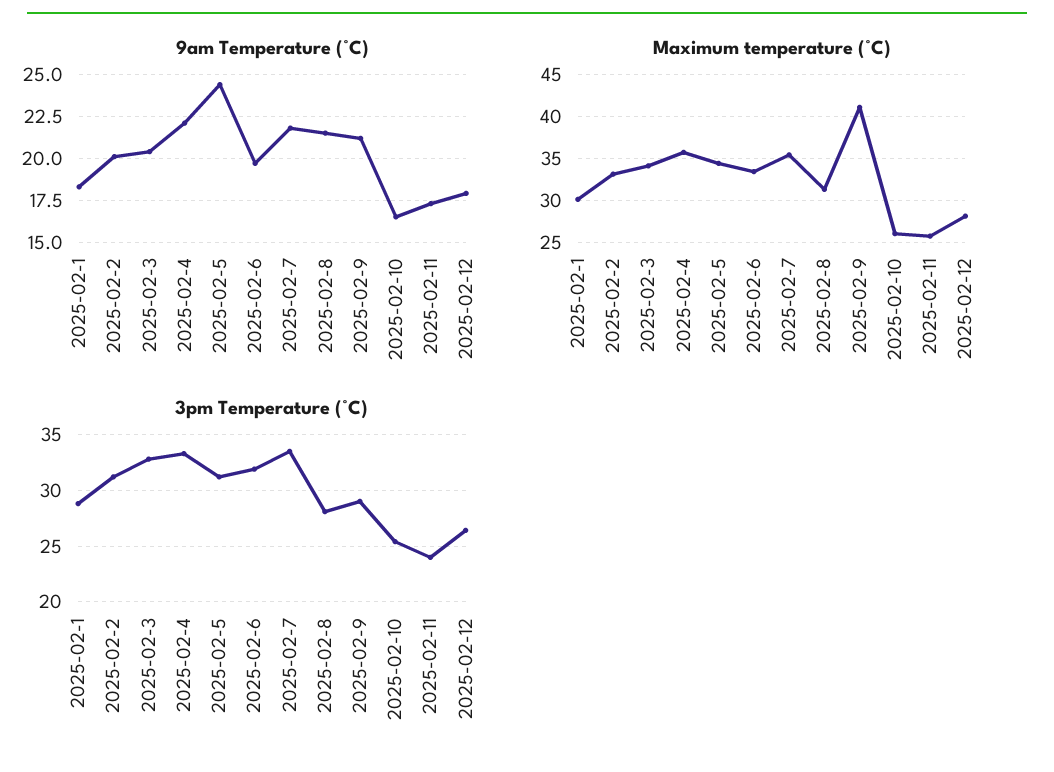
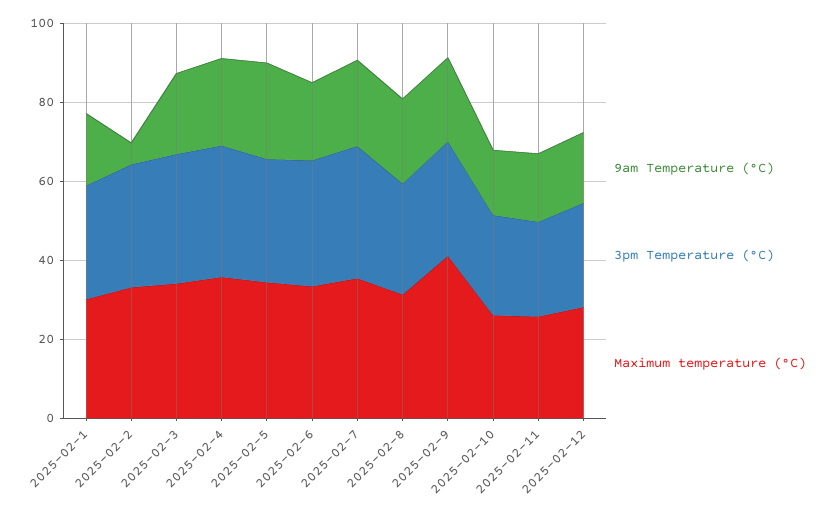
9am Temperature (°C), 2025-02-2: 20 -> 5

